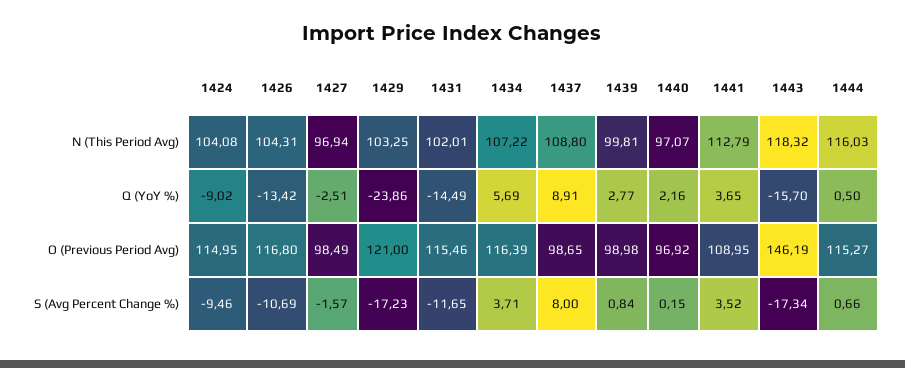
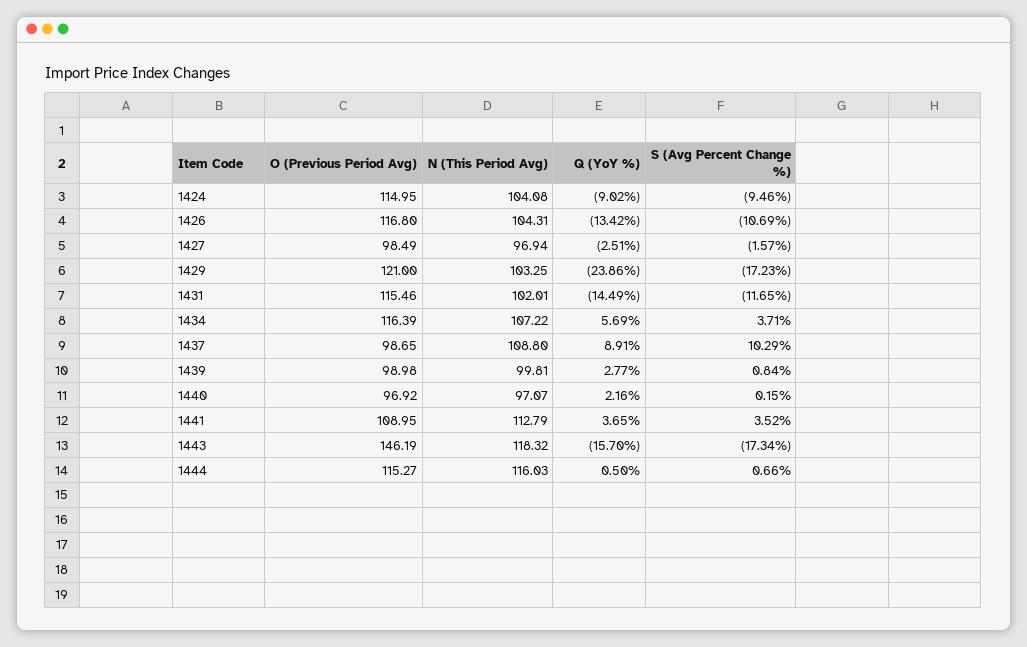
1437, S (Avg Percent Change %): 8 -> 10.29

